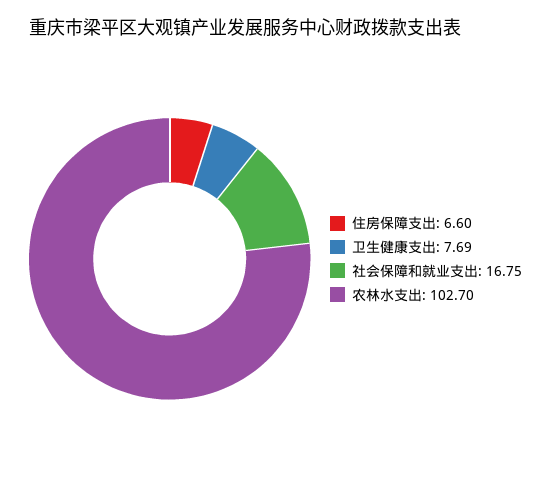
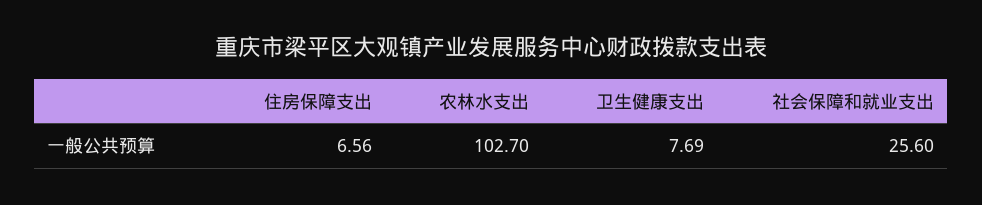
住房保障支出: 6.6 -> 6.56
社会保障和就业支出: 16.75 -> 25.6

